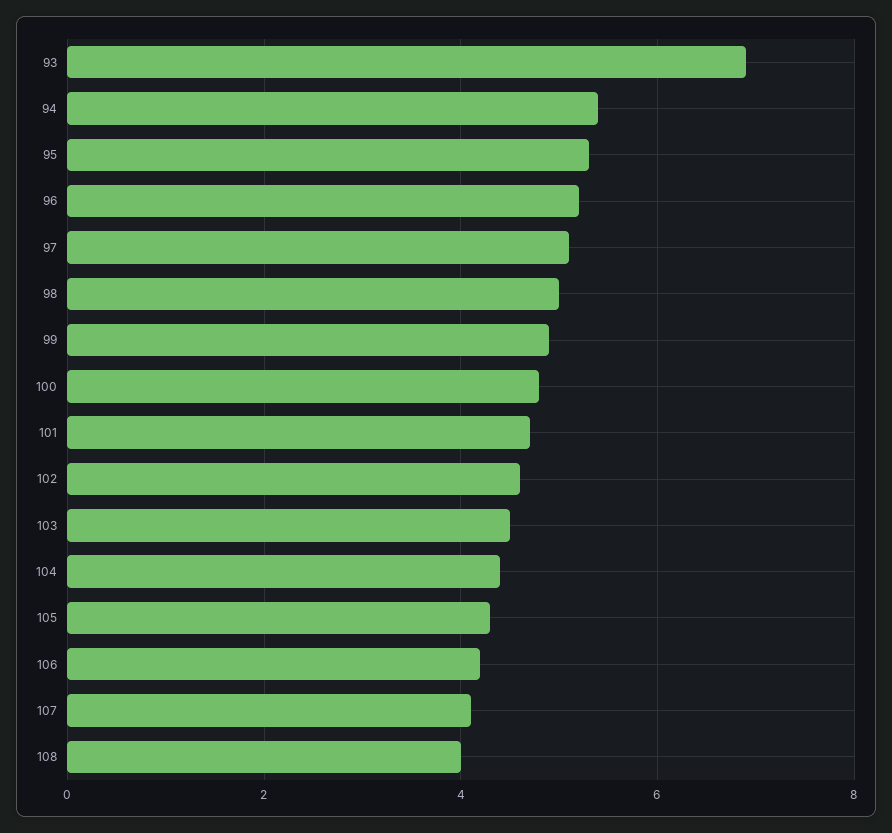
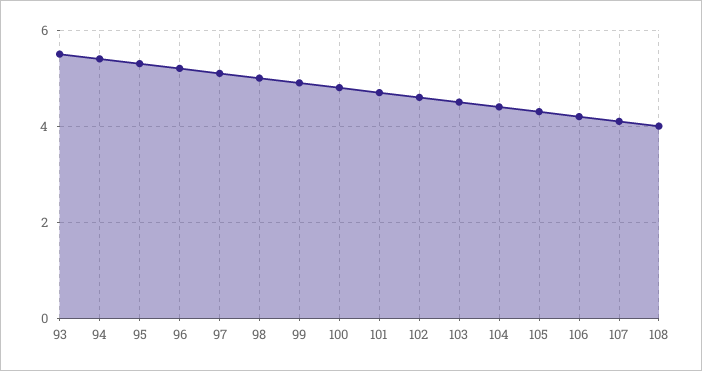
93: 7 -> 5.5

